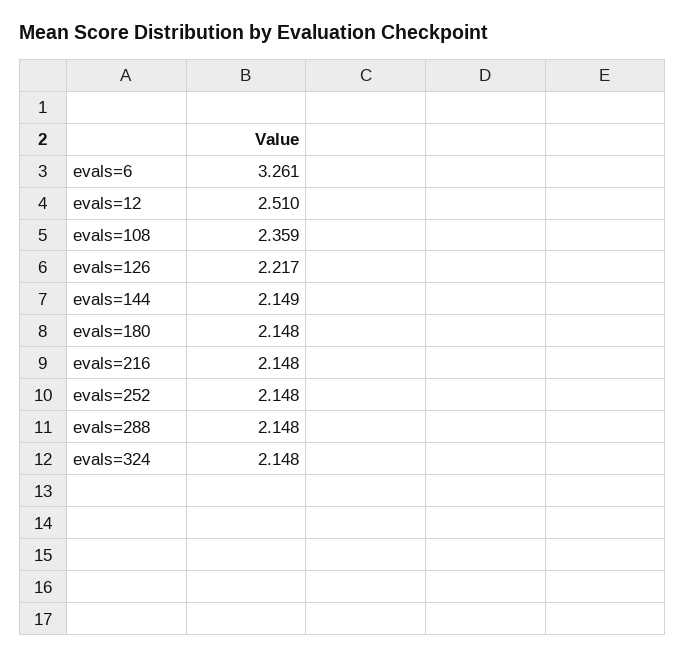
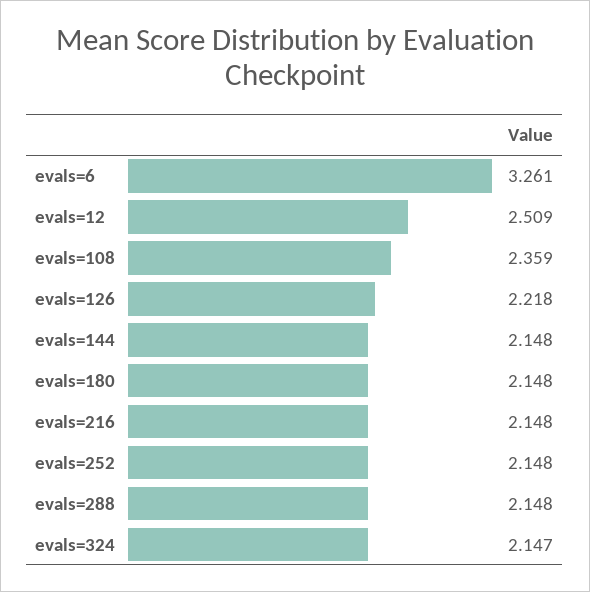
evals=12: 2.51 -> 2.509
evals=126: 2.217 -> 2.218
evals=144: 2.149 -> 2.148
evals=324: 2.148 -> 2.147

